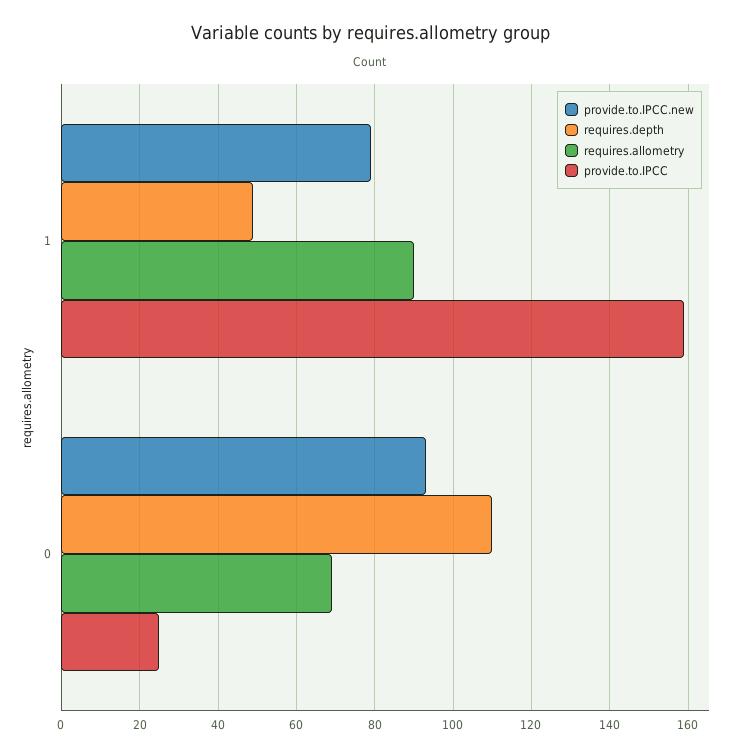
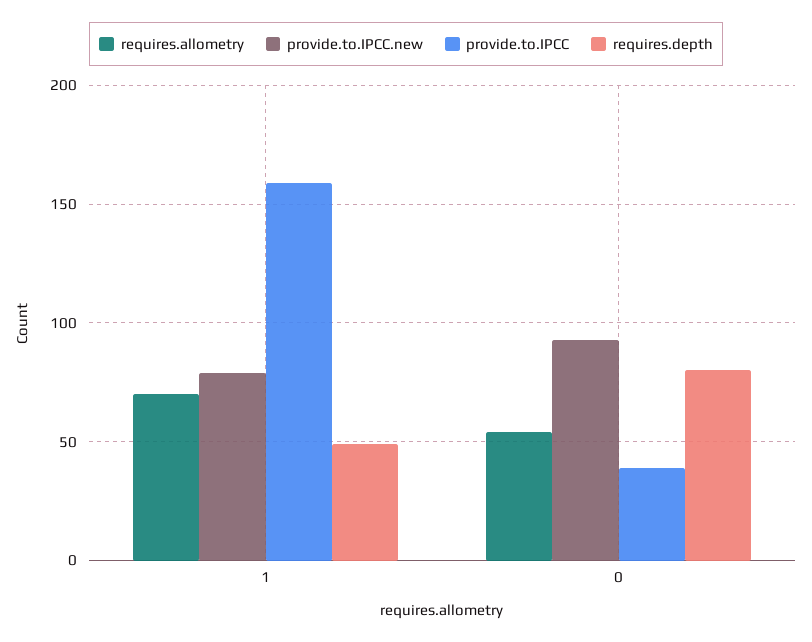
requires.allometry, 1: 90 -> 70
requires.depth, 0: 110 -> 80
requires.allometry, 0: 70 -> 55
provide.to.IPCC, 0: 25 -> 40

